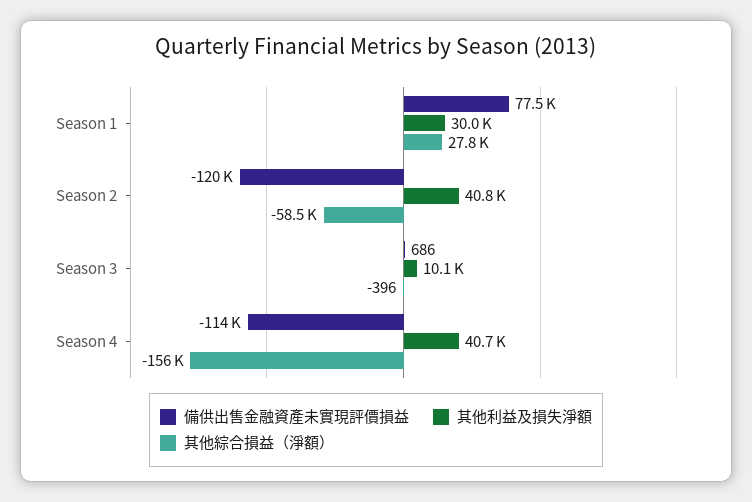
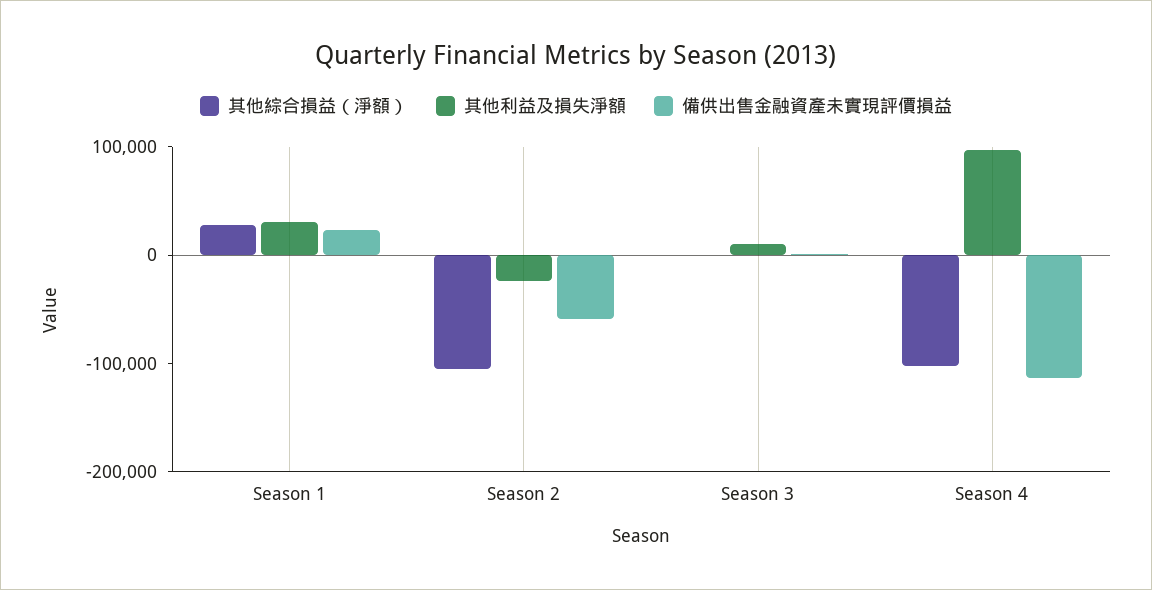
備供出售金融資產未實現評價損益, Season 1: 77500 -> 20000
備供出售金融資產未實現評價損益, Season 2: -120000 -> -60000
其他利益及損失淨額, Season 2: 40800 -> -20000
其他綜合損益（淨額）, Season 2: -58500 -> -100000
其他利益及損失淨額, Season 4: 40700 -> 100000
其他綜合損益（淨額）, Season 4: -156000 -> -100000

